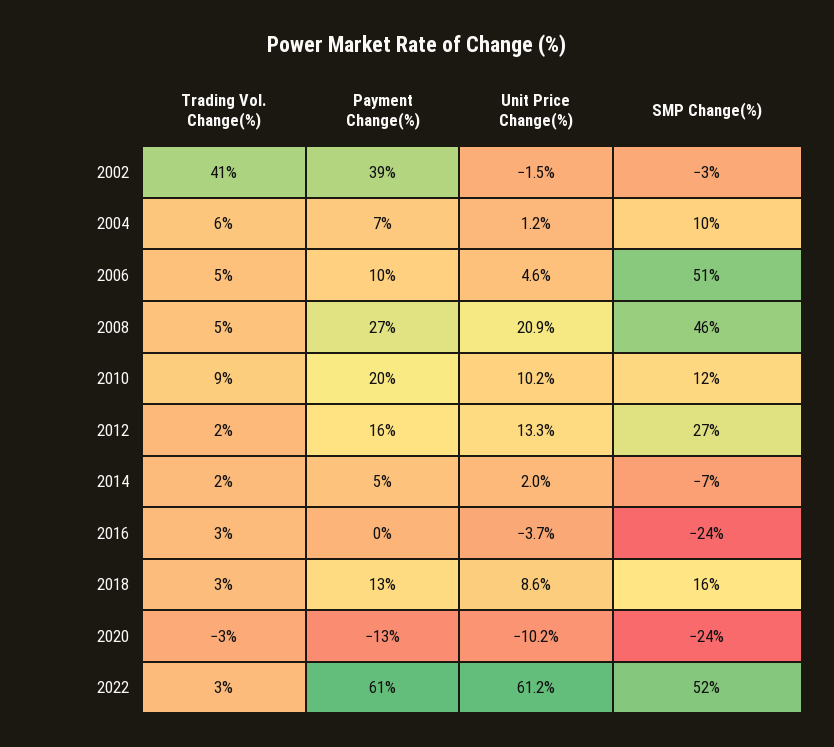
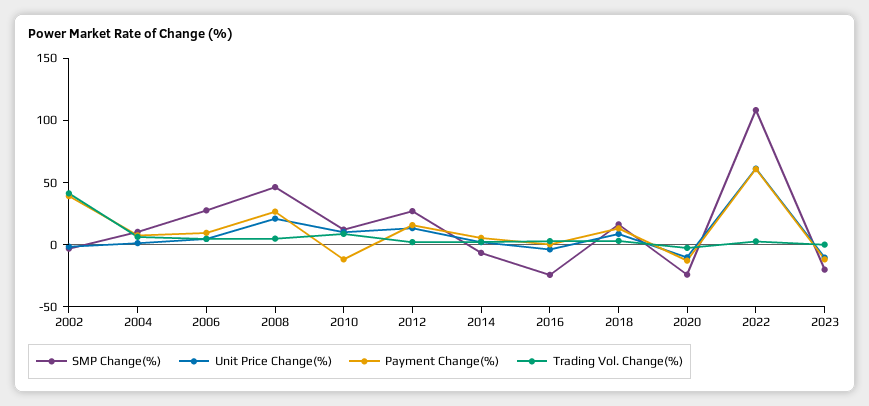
SMP Change(%), 2006: 51 -> 30
Payment Change(%), 2010: 20 -> -10
SMP Change(%), 2022: 52 -> 110
SMP Change(%), 2023: none -> -20
Unit Price Change(%), 2023: none -> -10
Payment Change(%), 2023: none -> -10
Trading Vol. Change(%), 2023: none -> 0

